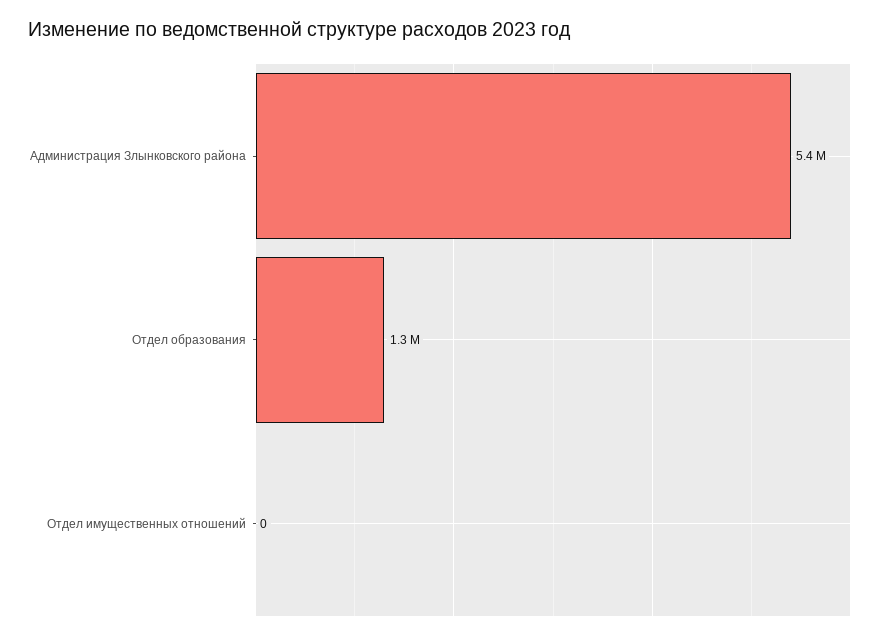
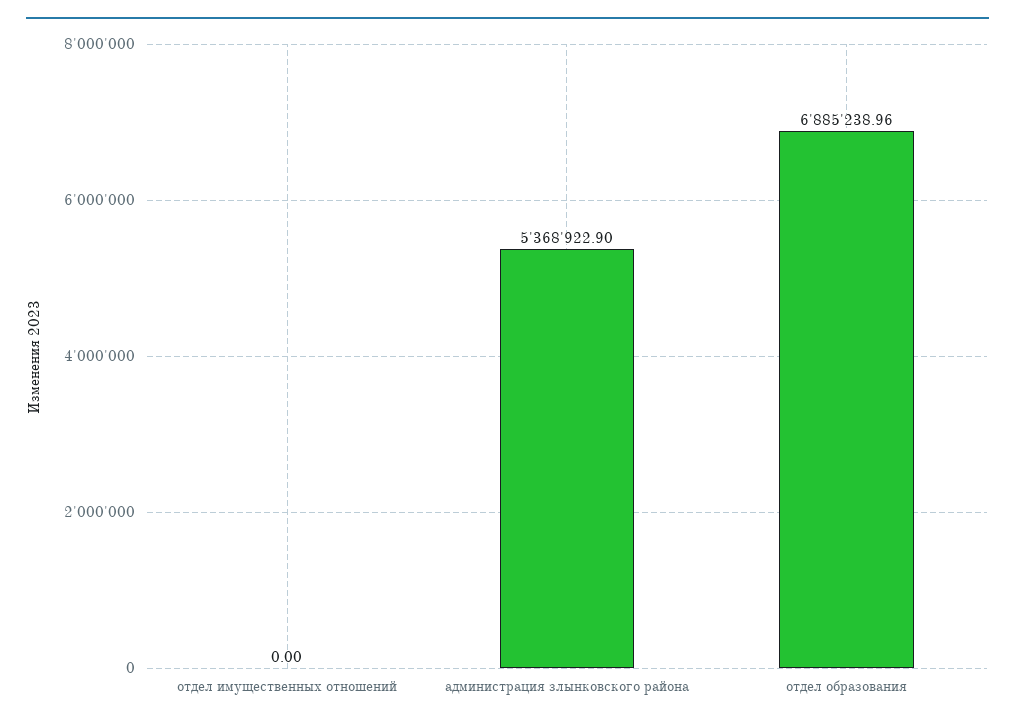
Отдел образования: 1300000 -> 6885238.96

